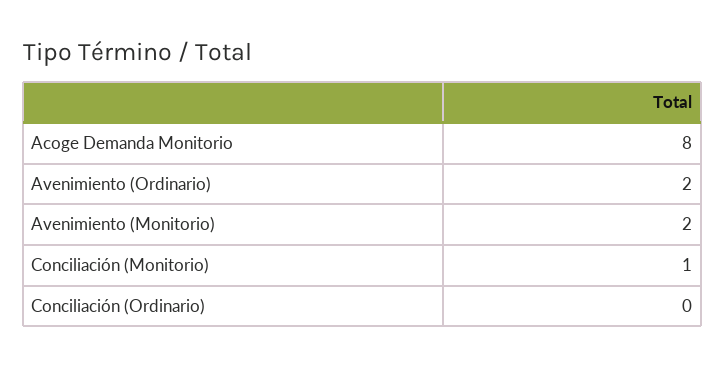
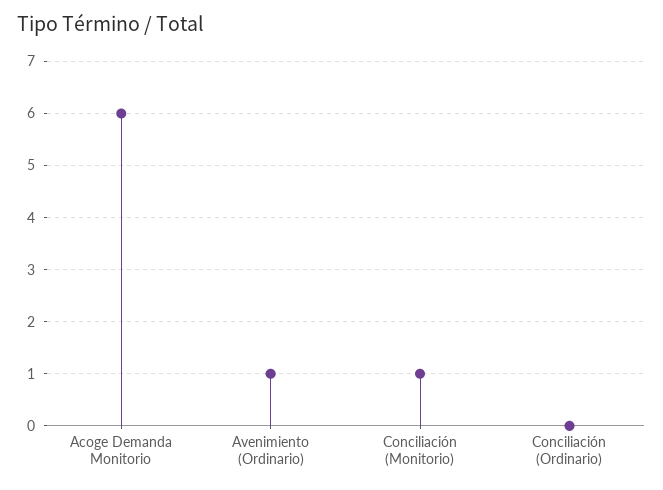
Acoge Demanda Monitorio: 8 -> 6
Avenimiento (Ordinario): 2 -> 1
Avenimiento (Monitorio): 2 -> none

